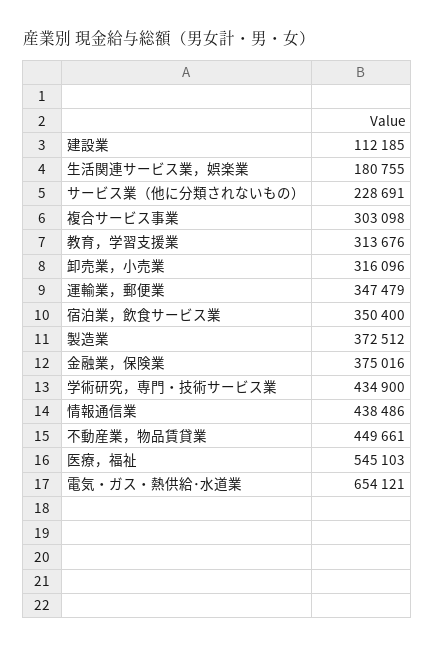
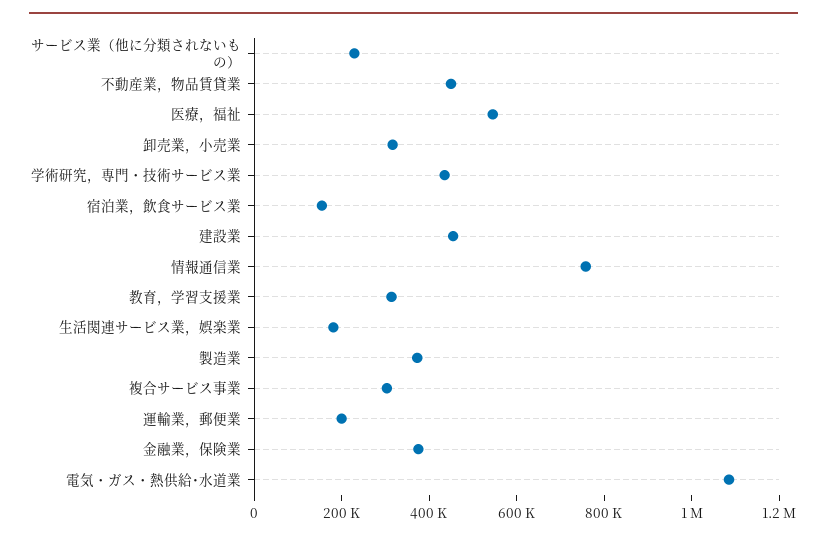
建設業: 112185 -> 450000
運輸業，郵便業: 347479 -> 200000
宿泊業，飲食サービス業: 350400 -> 150000
情報通信業: 438486 -> 750000
電気・ガス・熱供給･水道業: 654121 -> 1100000

